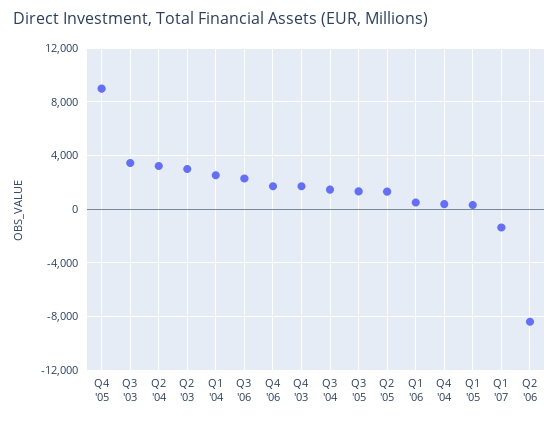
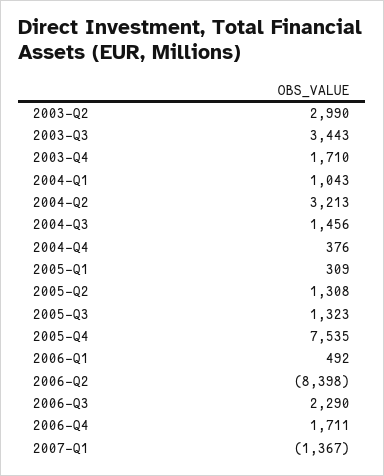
Q4 '05: 9000 -> 7535
Q1 '04: 2500 -> 1043

